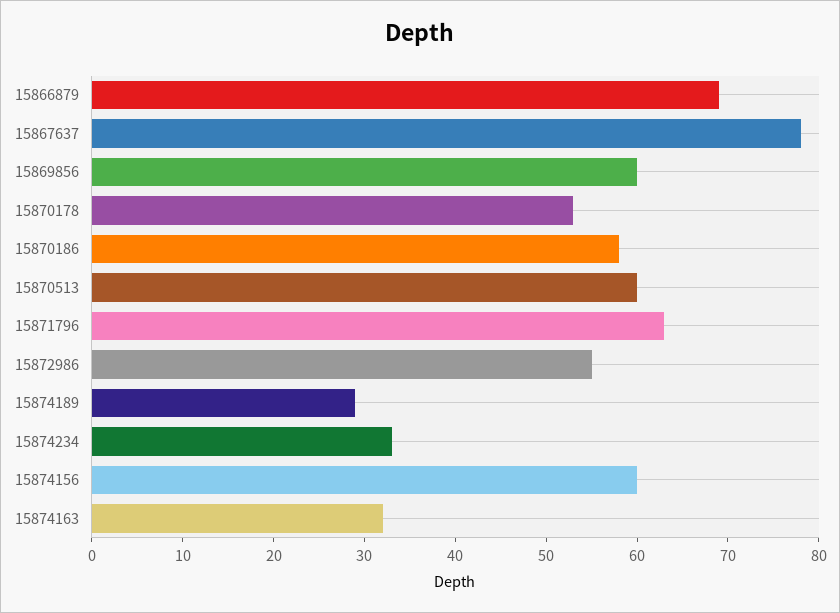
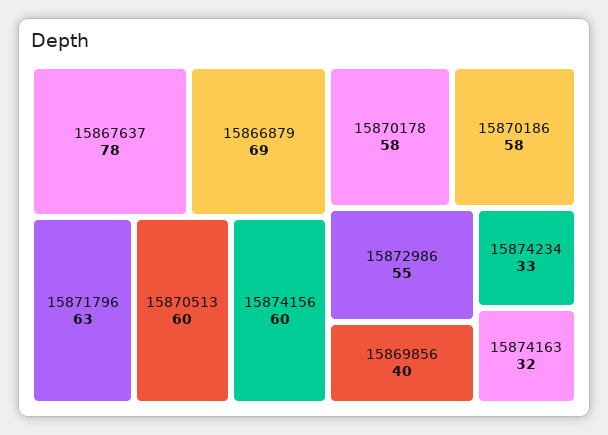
15869856: 60 -> 40
15870178: 53 -> 58
15874189: 29 -> none

